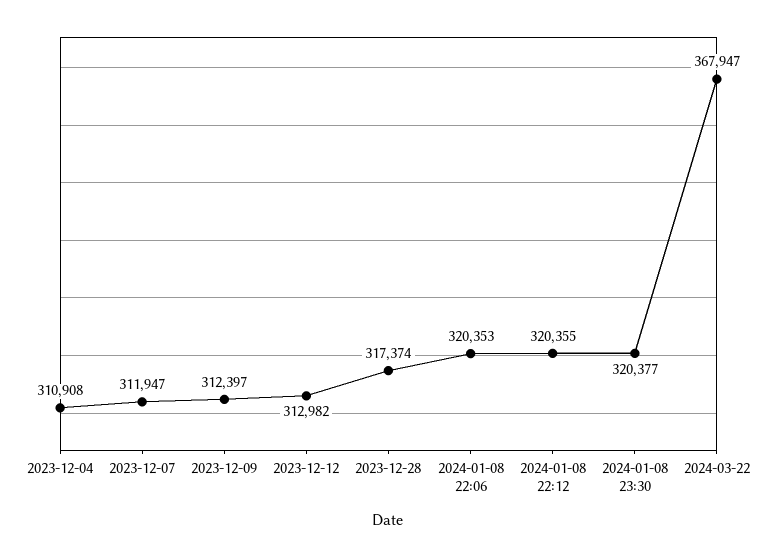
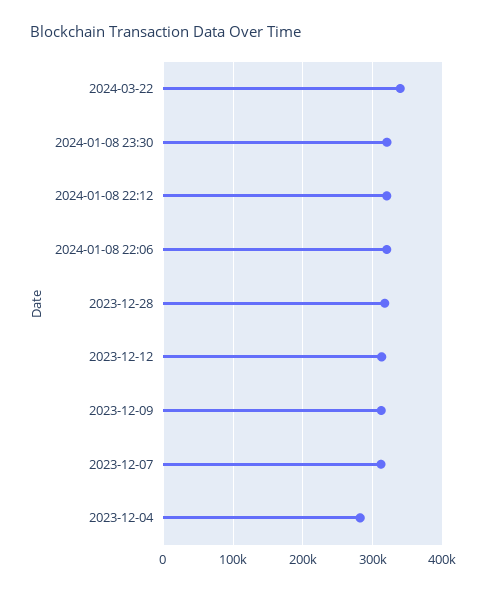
2023-12-04: 310908 -> 280000
2024-03-22: 367947 -> 340000

